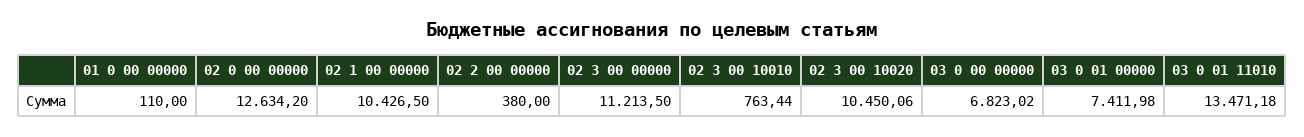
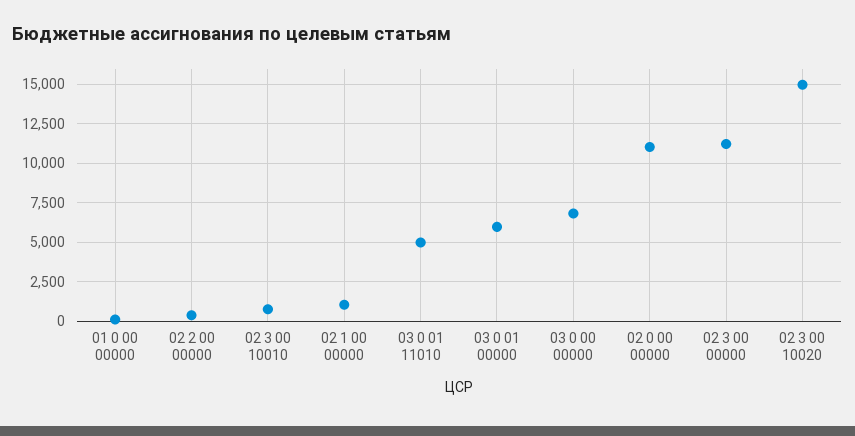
02 0 00 00000: 12634.2 -> 11000
02 1 00 00000: 10426.5 -> 1000
02 3 00 10020: 10450.06 -> 15000
03 0 01 00000: 7411.98 -> 6000
03 0 01 11010: 13471.18 -> 5000

